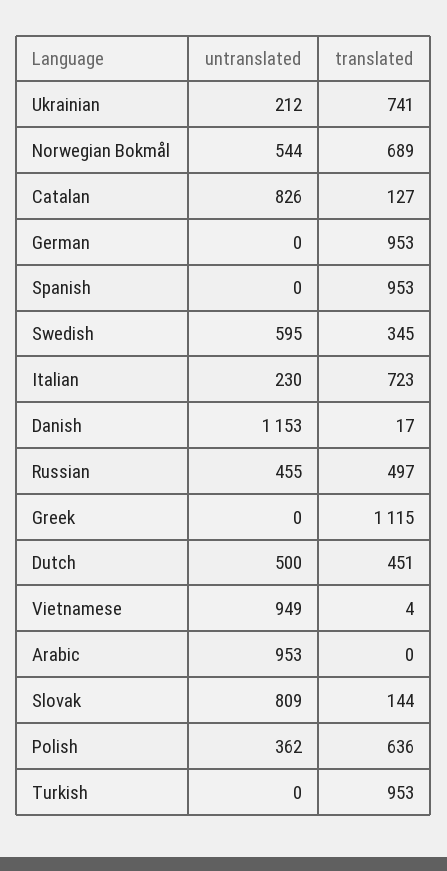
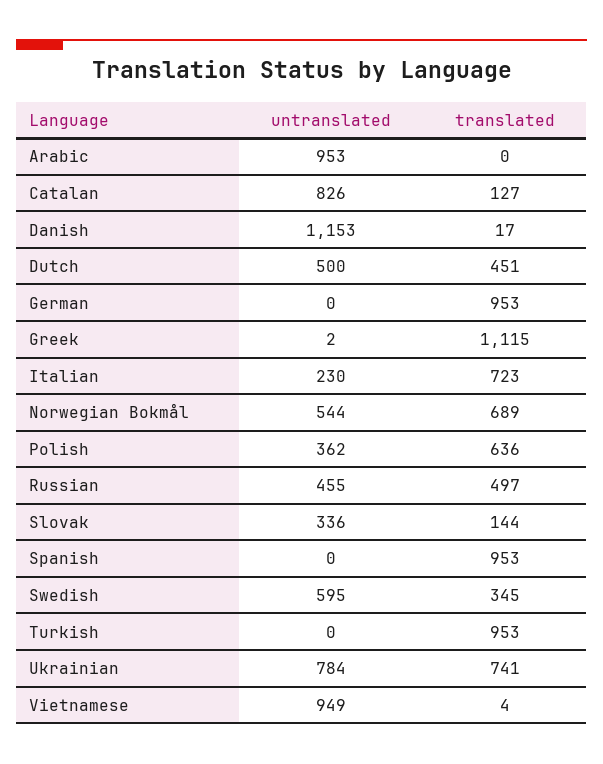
untranslated, Ukrainian: 212 -> 784
untranslated, Greek: 0 -> 2
untranslated, Slovak: 809 -> 336

